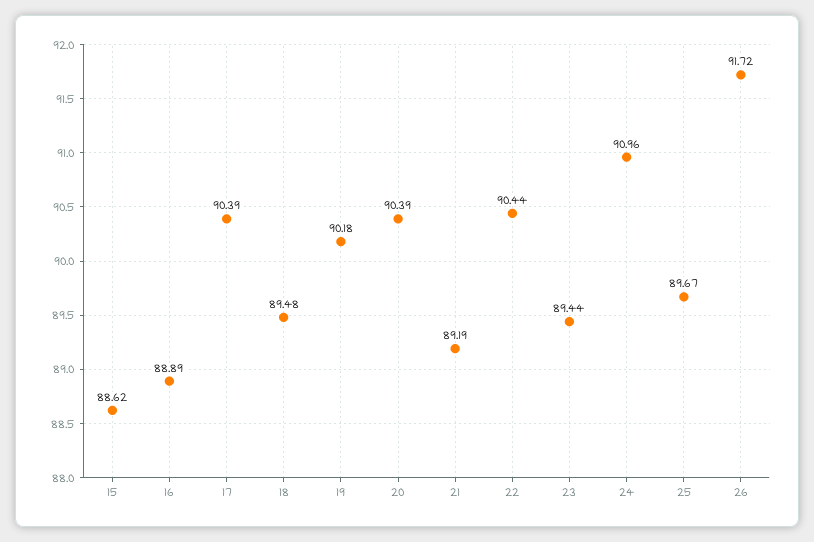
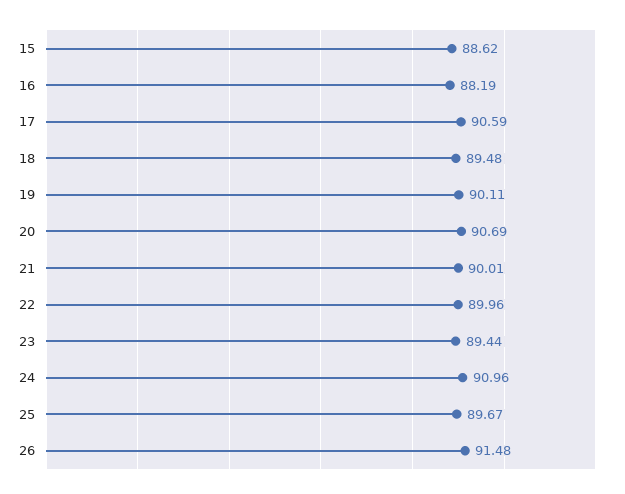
16: 88.89 -> 88.19
17: 90.39 -> 90.59
19: 90.18 -> 90.11
20: 90.39 -> 90.69
21: 89.19 -> 90.01
22: 90.44 -> 89.96
26: 91.72 -> 91.48

